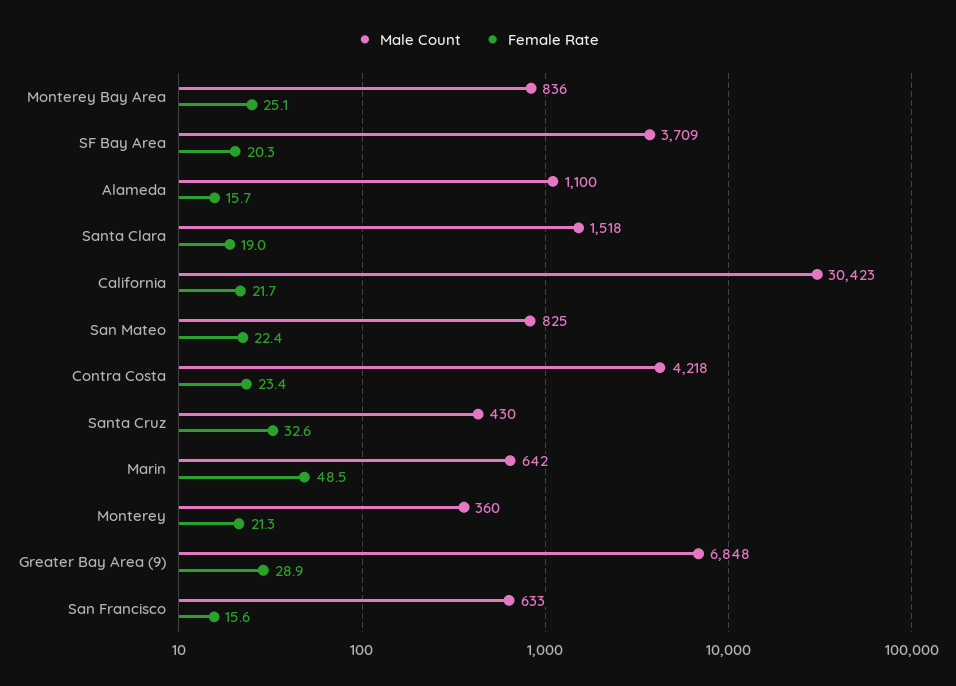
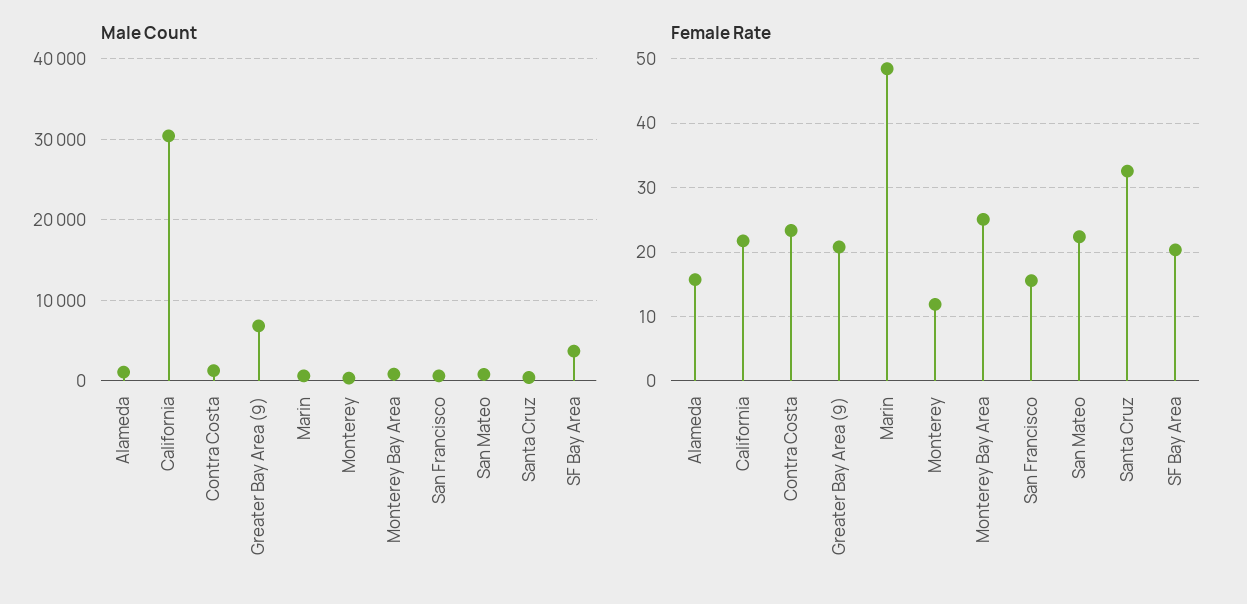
Male Count, Santa Clara: 1518 -> none
Female Rate, Santa Clara: 19 -> none
Male Count, Contra Costa: 4218 -> 1000
Female Rate, Monterey: 21.3 -> 12
Female Rate, Greater Bay Area (9): 28.9 -> 21

